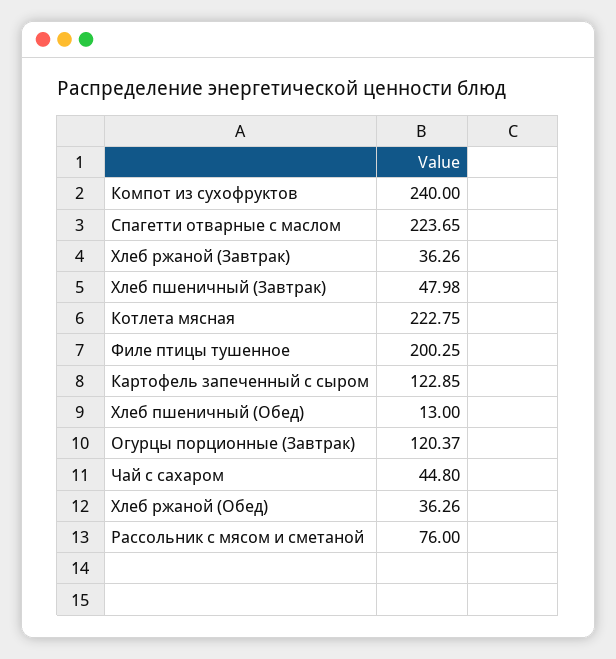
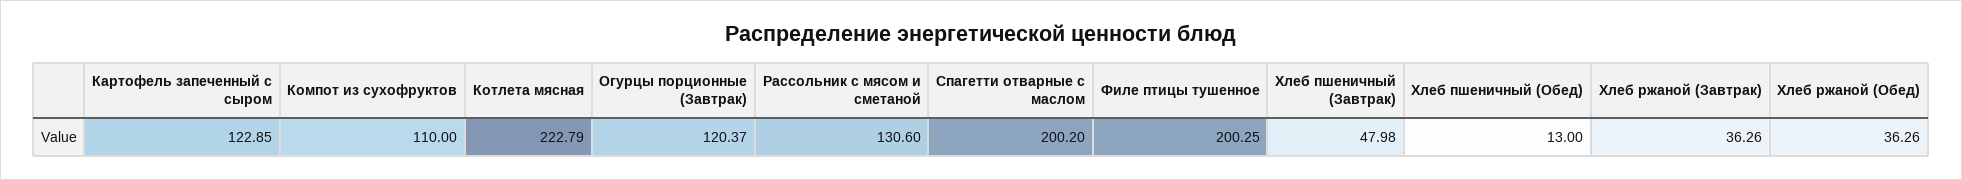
Компот из сухофруктов: 240 -> 110
Спагетти отварные с маслом: 223.65 -> 200.2
Котлета мясная: 222.75 -> 222.79
Чай с сахаром: 44.8 -> none
Рассольник с мясом и сметаной: 76 -> 130.6

